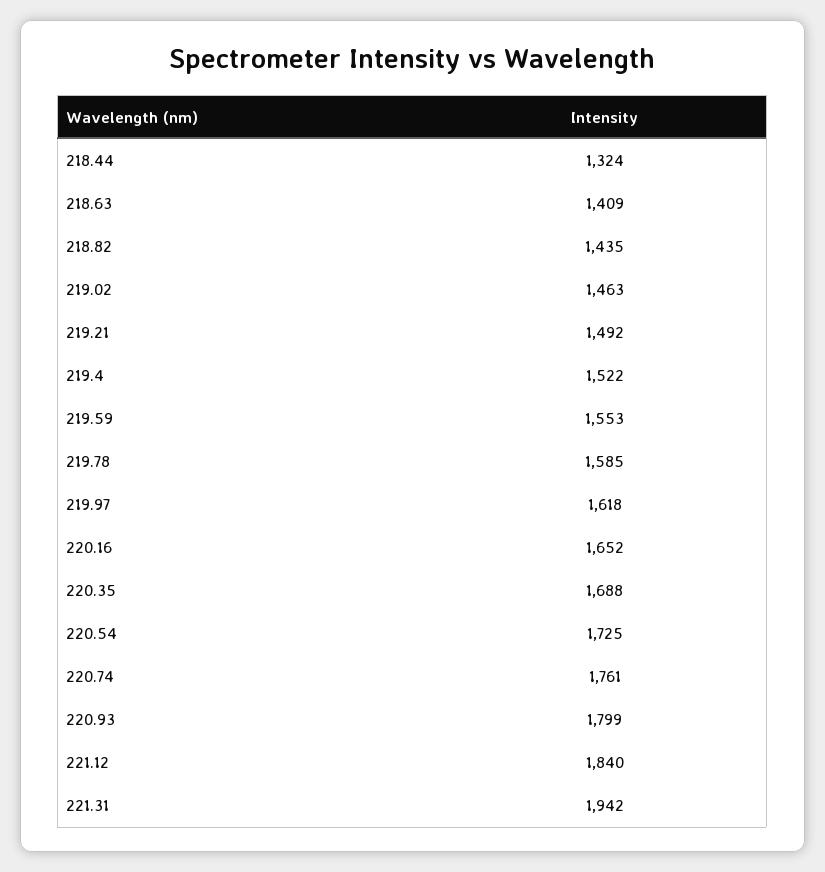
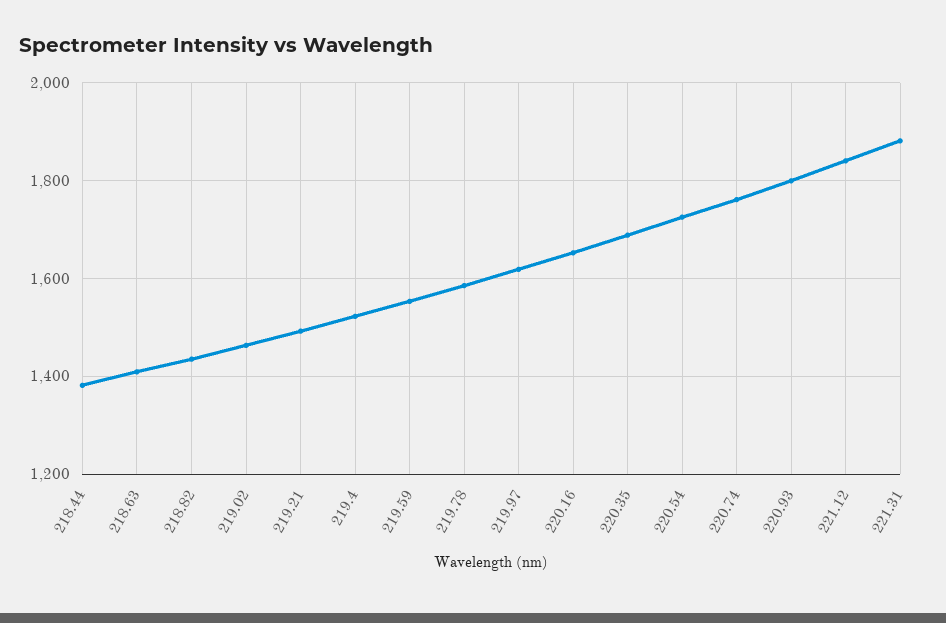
218.44: 1324 -> 1380
221.31: 1942 -> 1880

